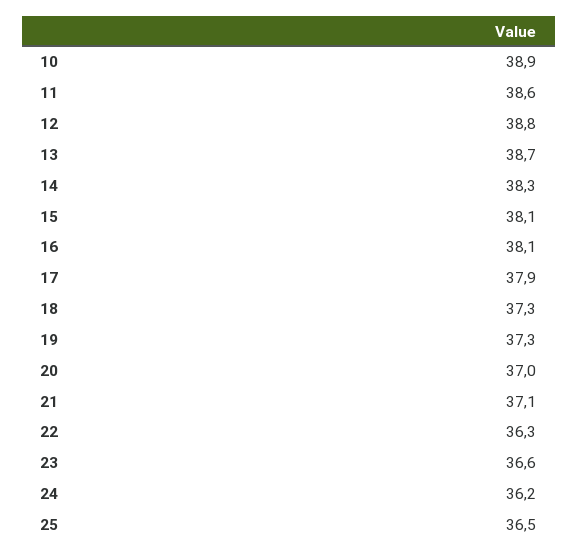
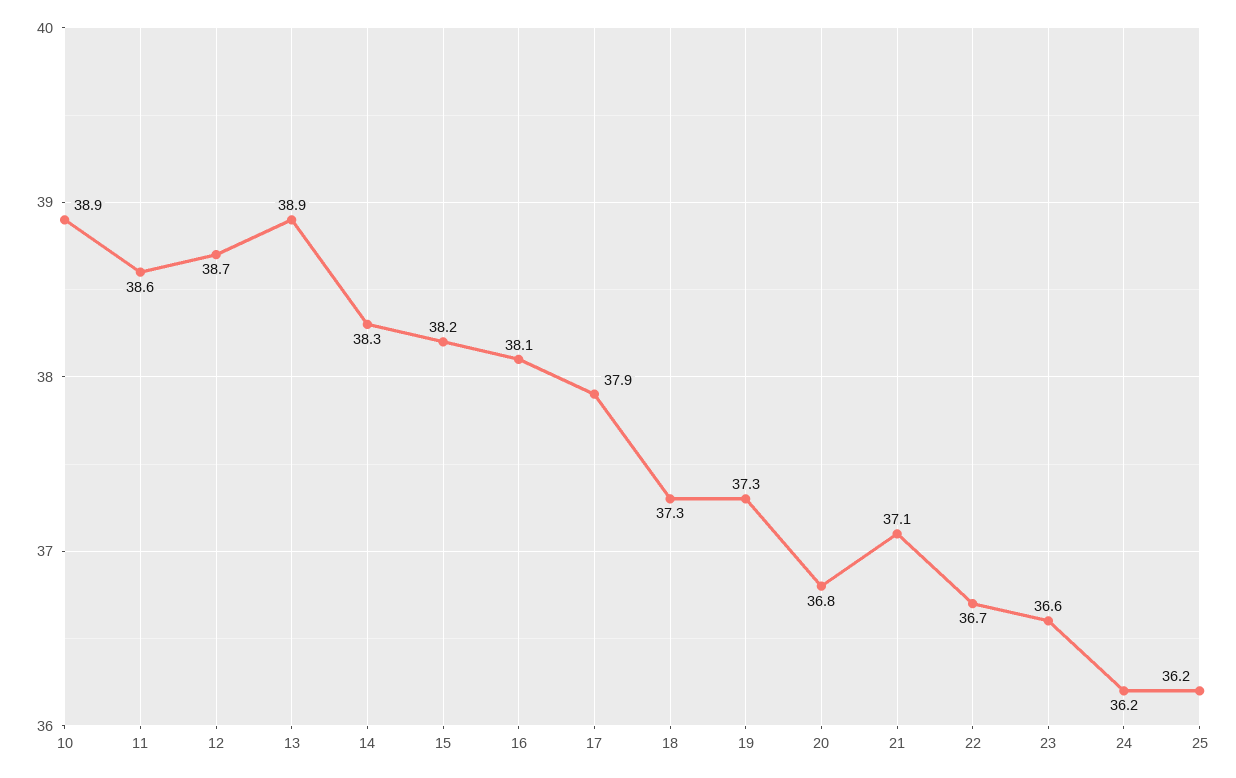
12: 38.8 -> 38.7
13: 38.7 -> 38.9
15: 38.1 -> 38.2
20: 37 -> 36.8
22: 36.3 -> 36.7
25: 36.5 -> 36.2

